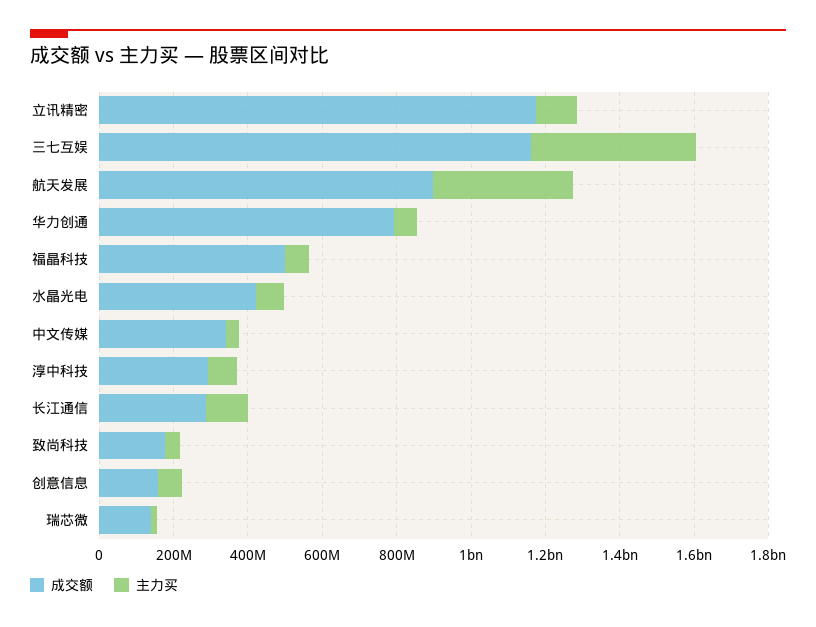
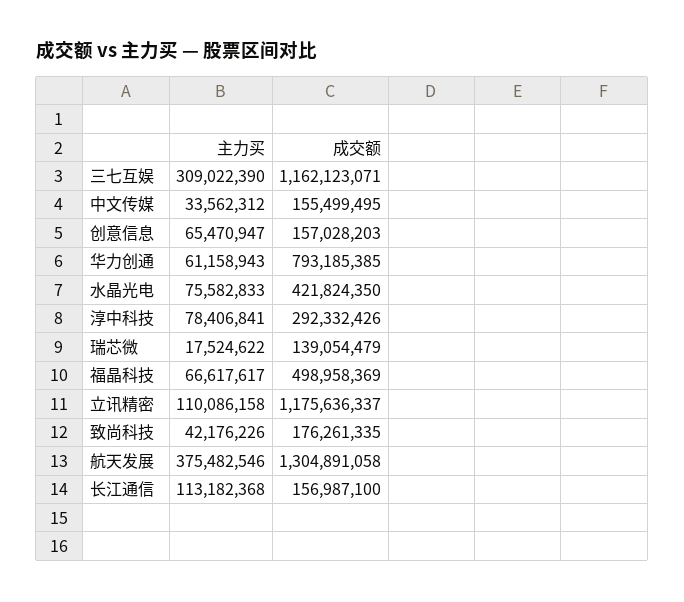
主力买, 三七互娱: 450000000 -> 309022390
成交额, 航天发展: 900000000 -> 1304891058
成交额, 中文传媒: 350000000 -> 155499495
成交额, 长江通信: 300000000 -> 156987100

